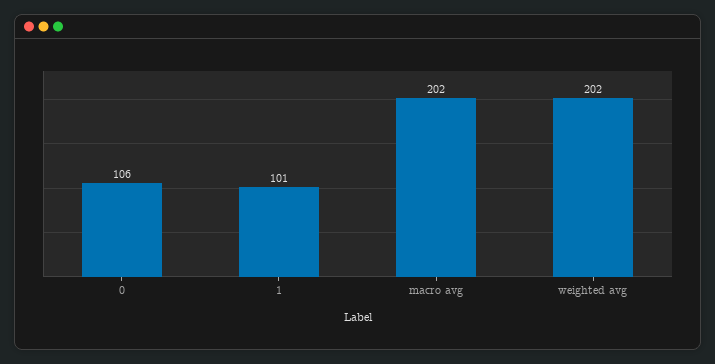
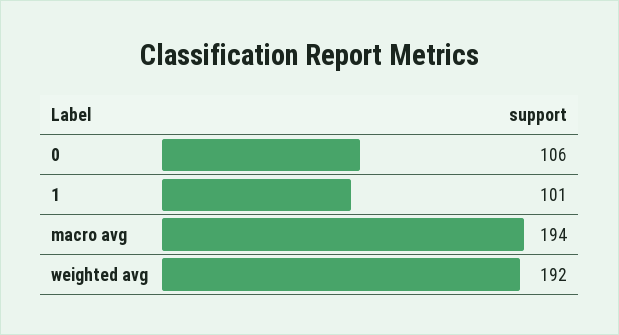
macro avg: 202 -> 194
weighted avg: 202 -> 192

